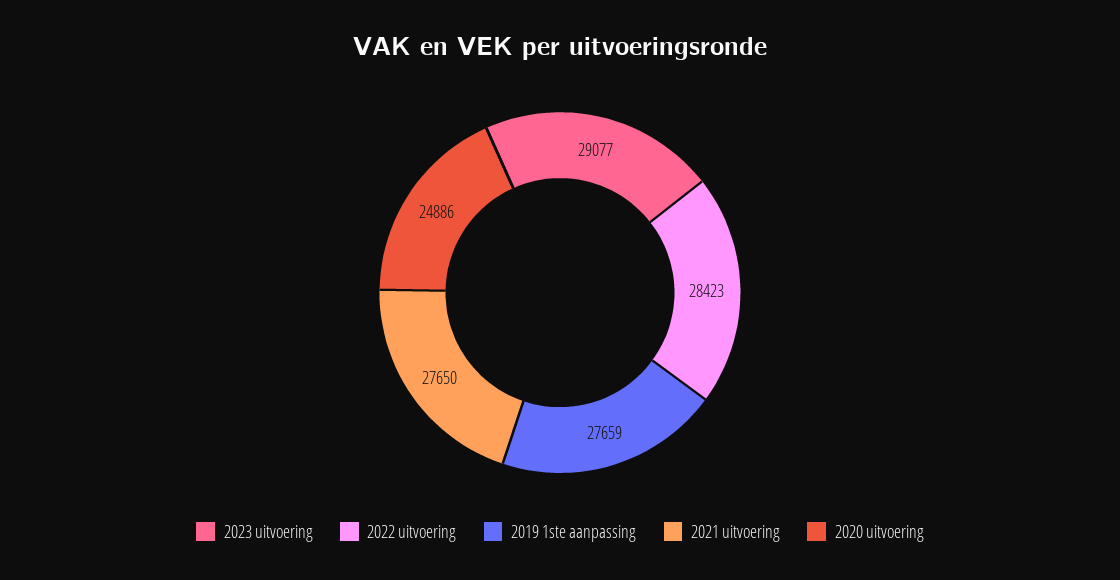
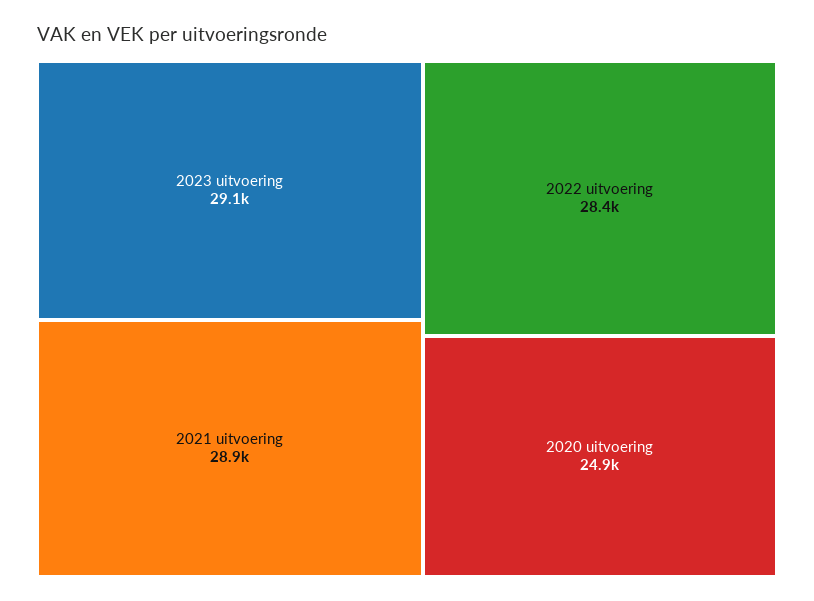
2019 1ste aanpassing: 27659 -> none
2021 uitvoering: 27650 -> 28900

